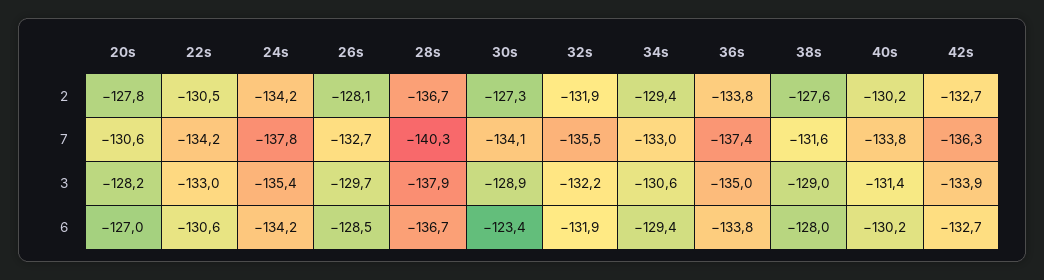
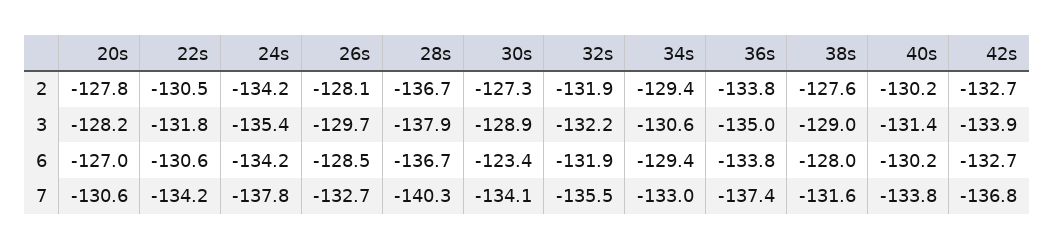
42s, 7: -136.3 -> -136.8
22s, 3: -133 -> -131.8

